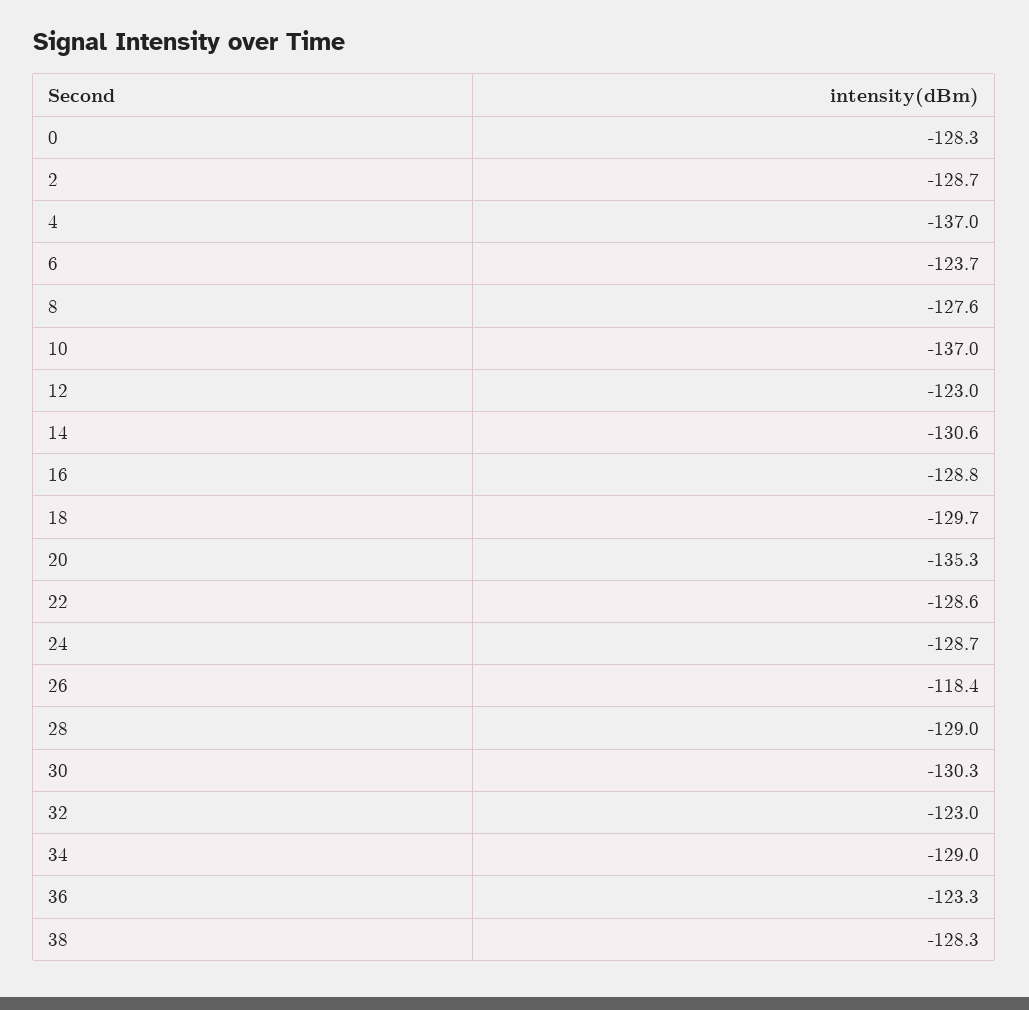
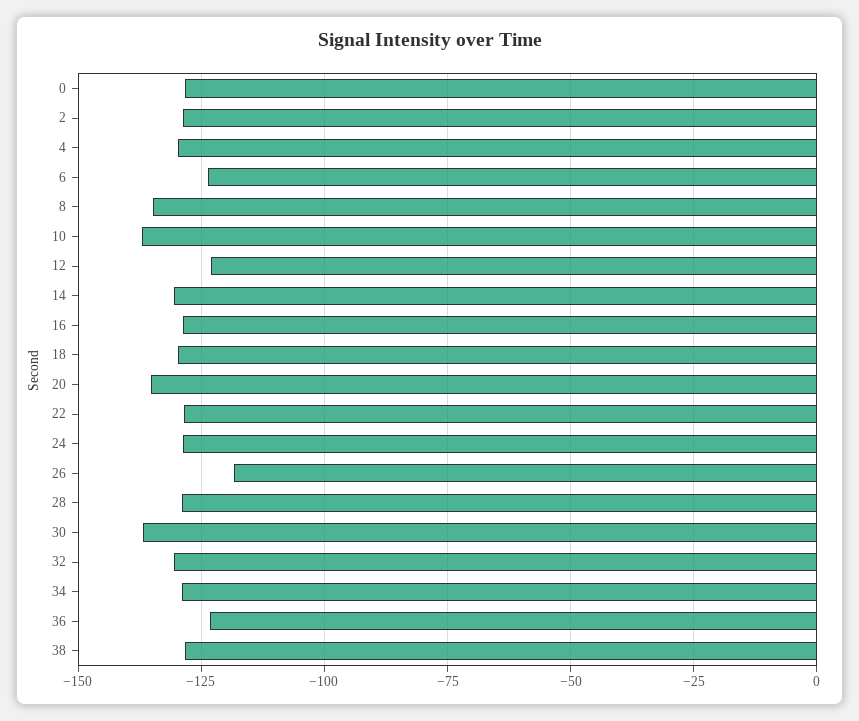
4: -137 -> -130
8: -127.6 -> -135
30: -130.3 -> -137.5
32: -123 -> -130

